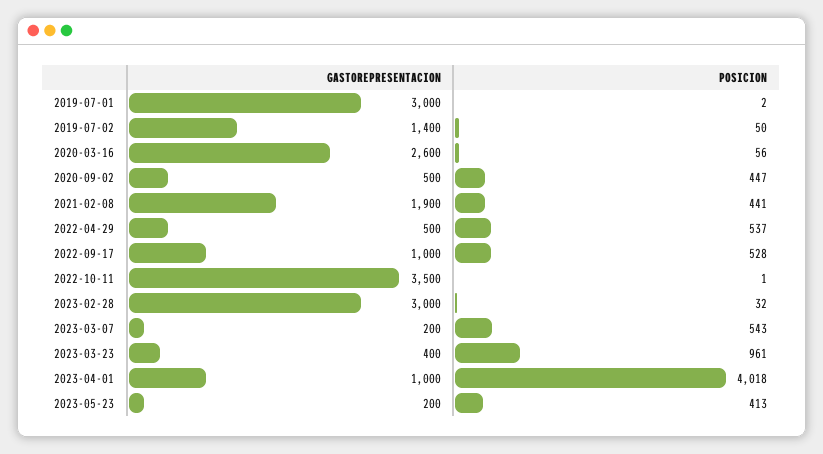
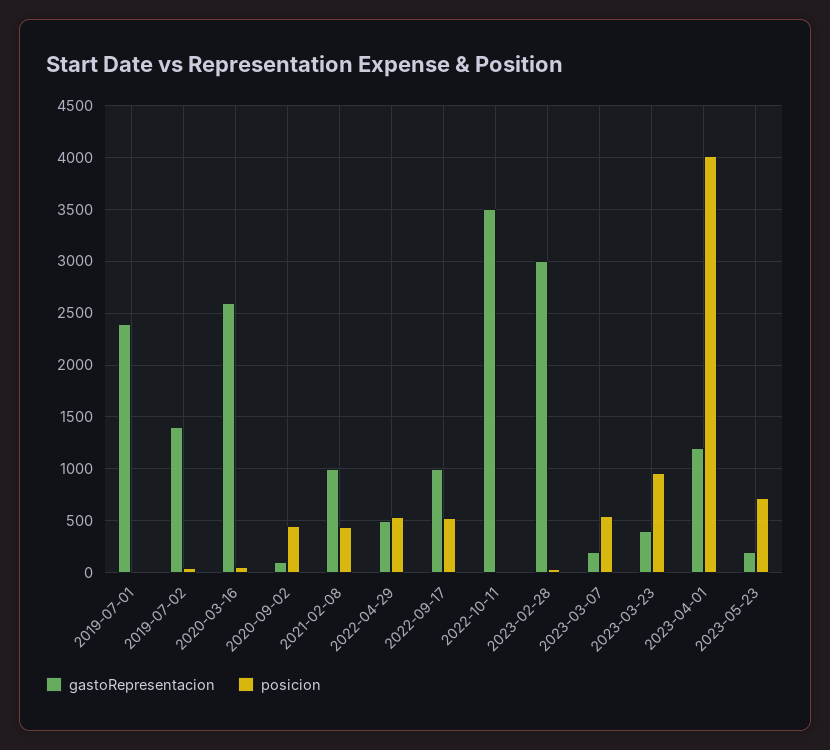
GASTOREPRESENTACION, 2019-07-01: 3000 -> 2400
GASTOREPRESENTACION, 2020-09-02: 500 -> 100
GASTOREPRESENTACION, 2021-02-08: 1900 -> 1000
GASTOREPRESENTACION, 2023-04-01: 1000 -> 1200
POSICION, 2023-05-23: 413 -> 700

